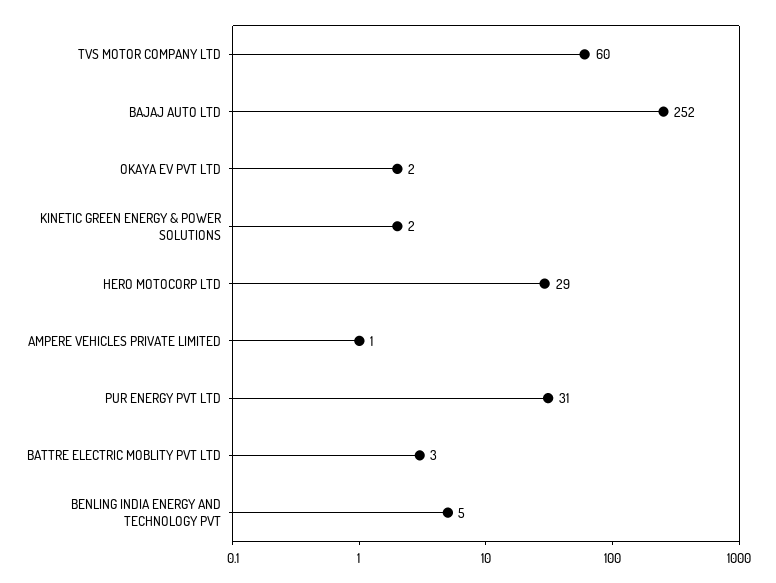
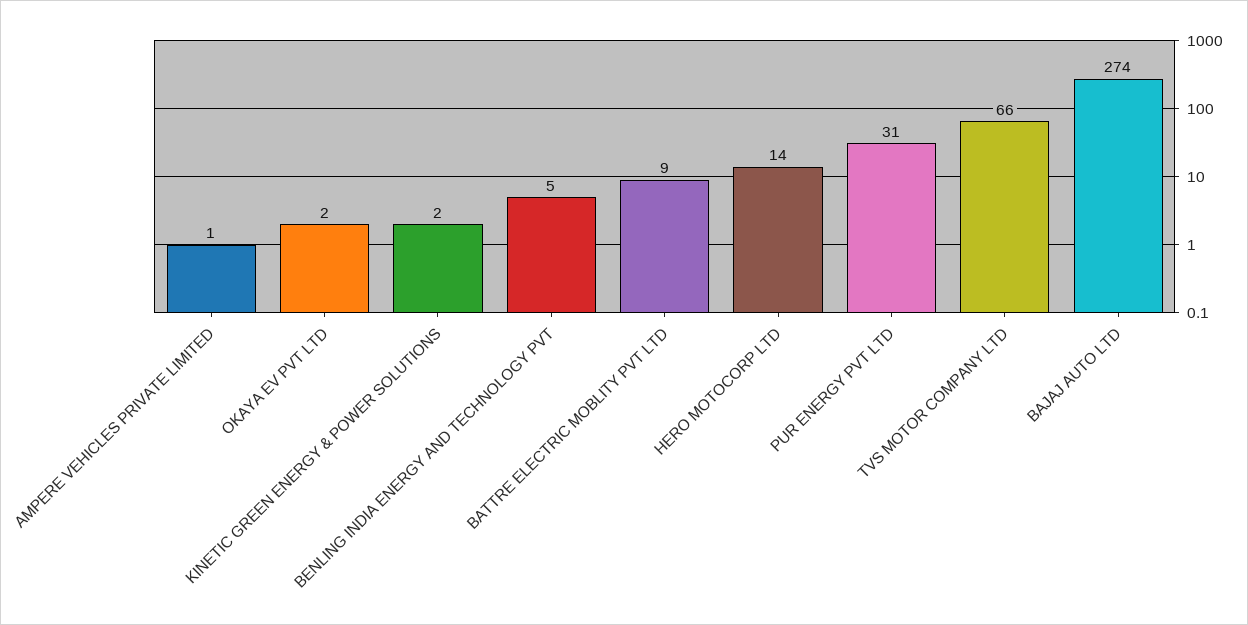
TVS MOTOR COMPANY LTD: 60 -> 66
BAJAJ AUTO LTD: 252 -> 274
HERO MOTOCORP LTD: 29 -> 14
BATTRE ELECTRIC MOBLITY PVT LTD: 3 -> 9

